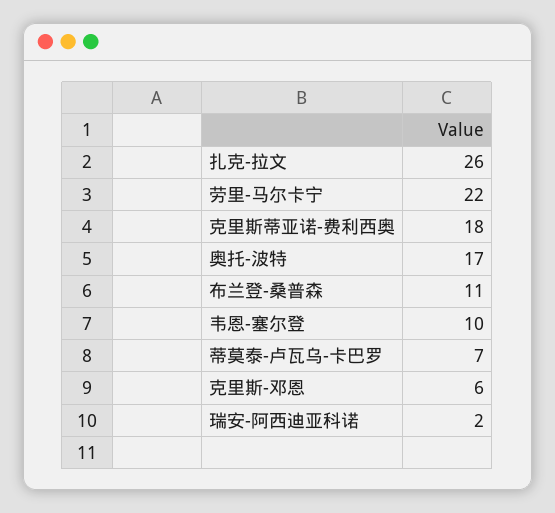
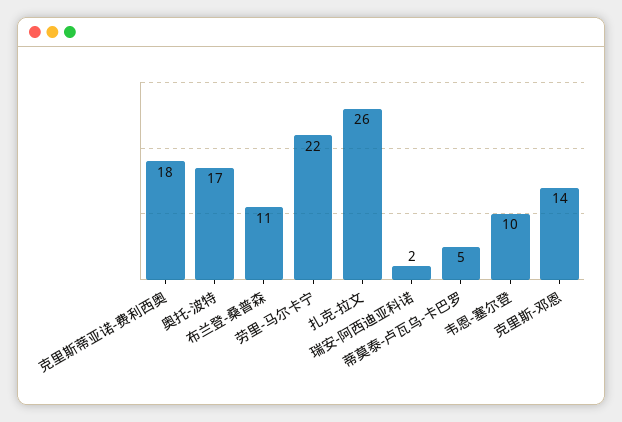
蒂莫泰-卢瓦乌-卡巴罗: 7 -> 5
克里斯-邓恩: 6 -> 14

